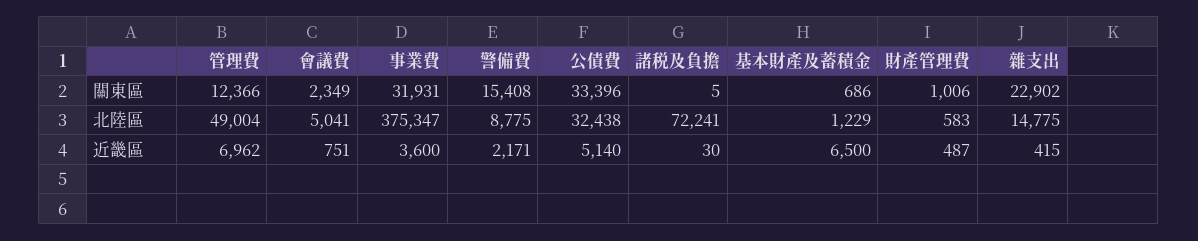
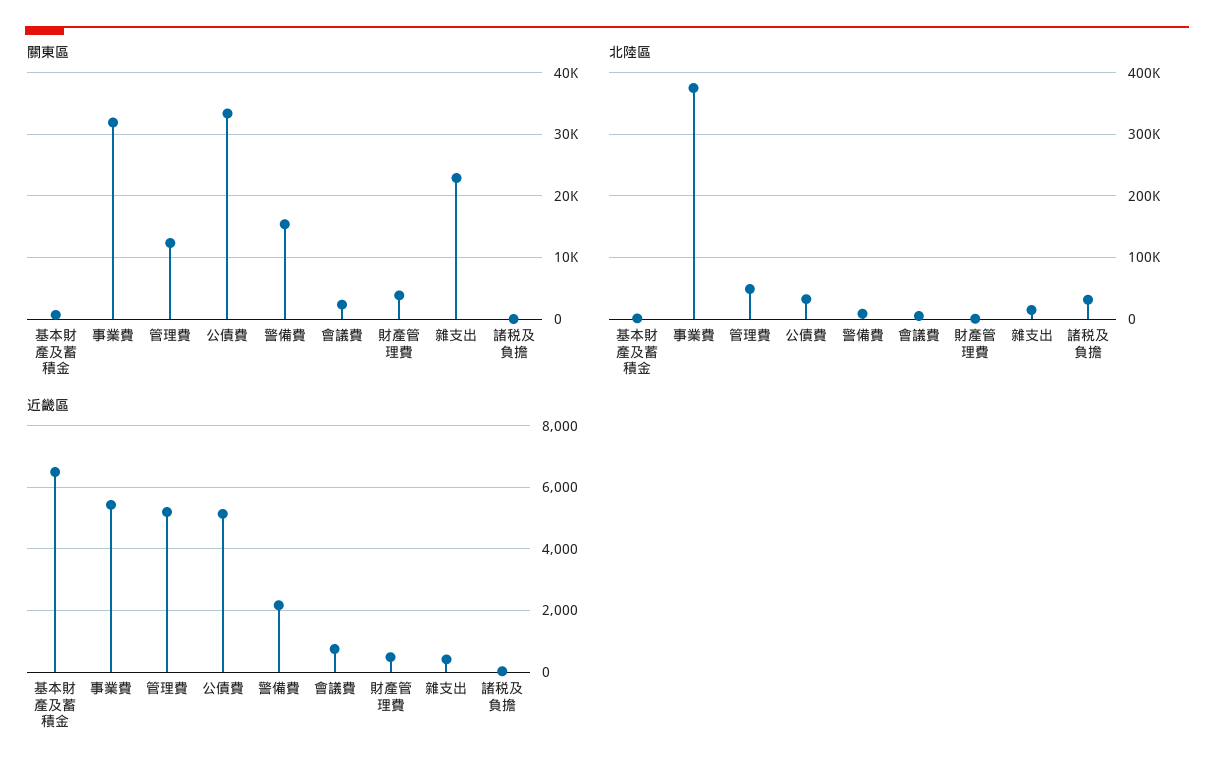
關東區, 財產管理費: 1006 -> 4000
北陸區, 諸税及負擔: 72241 -> 30000
近畿區, 管理費: 6962 -> 5200
近畿區, 事業費: 3600 -> 5400

